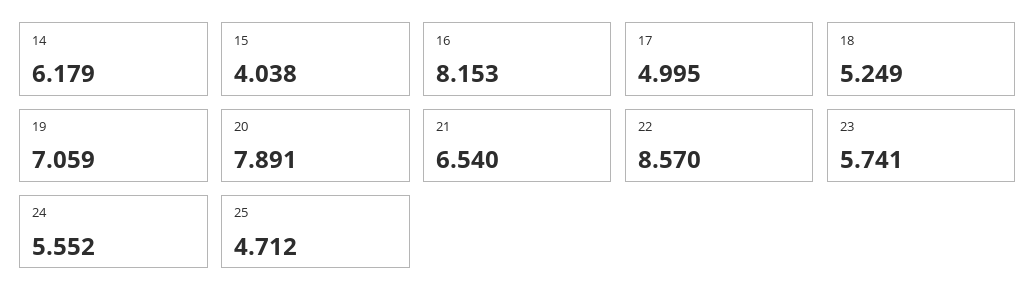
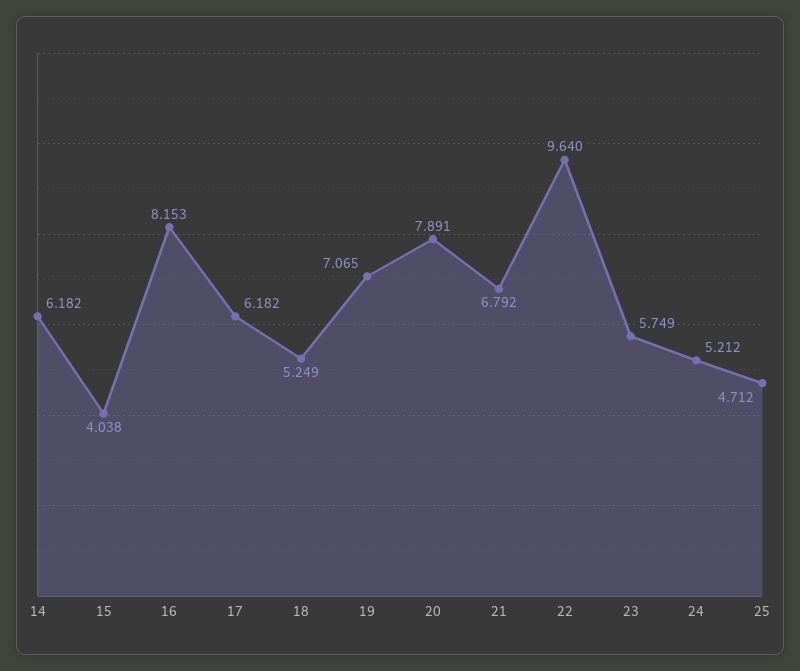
14: 6.179 -> 6.182
17: 4.995 -> 6.182
19: 7.059 -> 7.065
21: 6.54 -> 6.792
22: 8.57 -> 9.64
23: 5.741 -> 5.749
24: 5.552 -> 5.212

